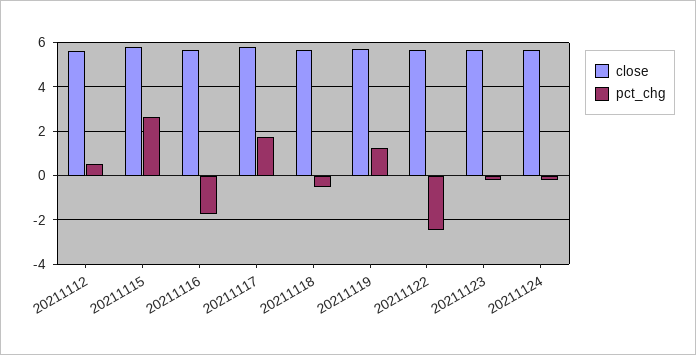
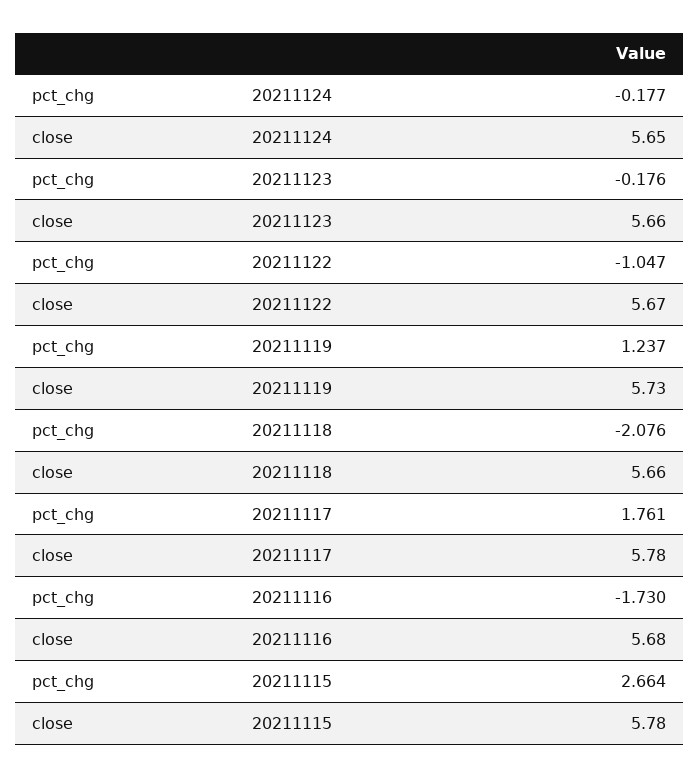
close, 20211112: 5.5 -> none
pct_chg, 20211112: 0.5 -> none
pct_chg, 20211118: -0.5 -> -2.076
pct_chg, 20211122: -2.5 -> -1.047

